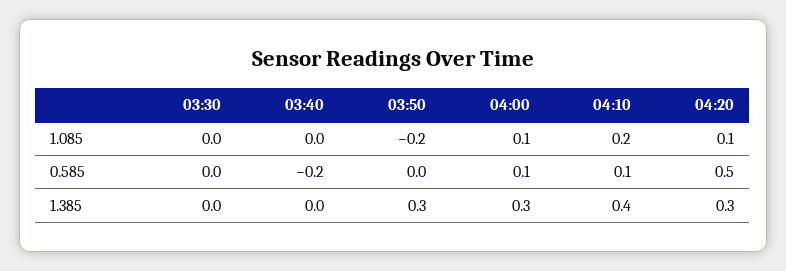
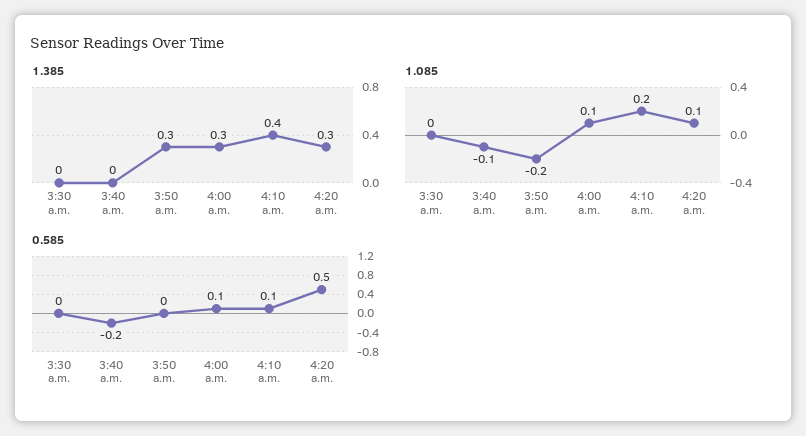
1.085, 03:40: 0 -> -0.1

